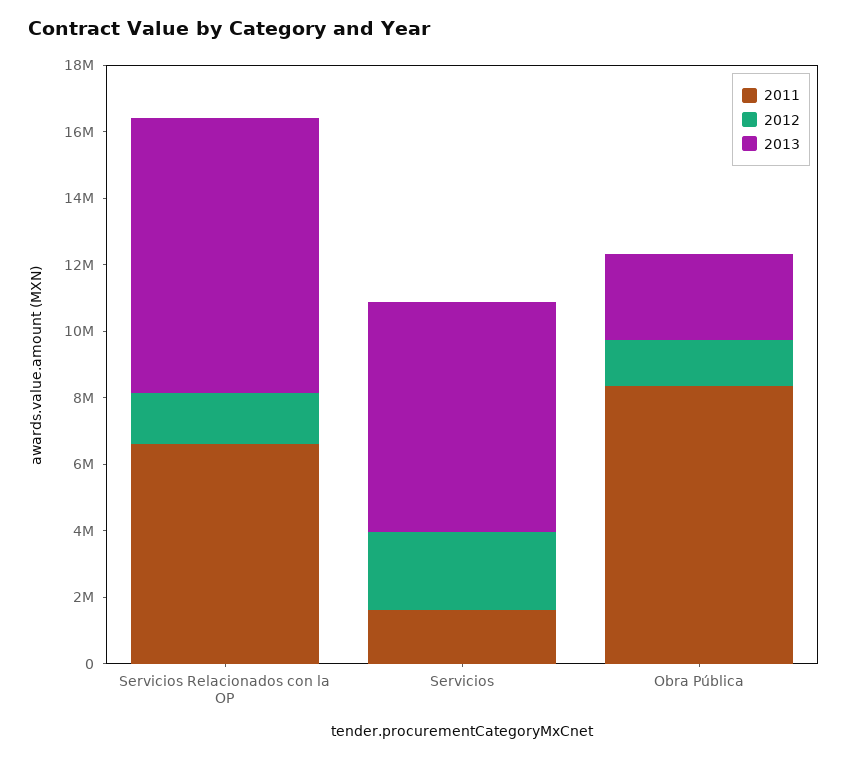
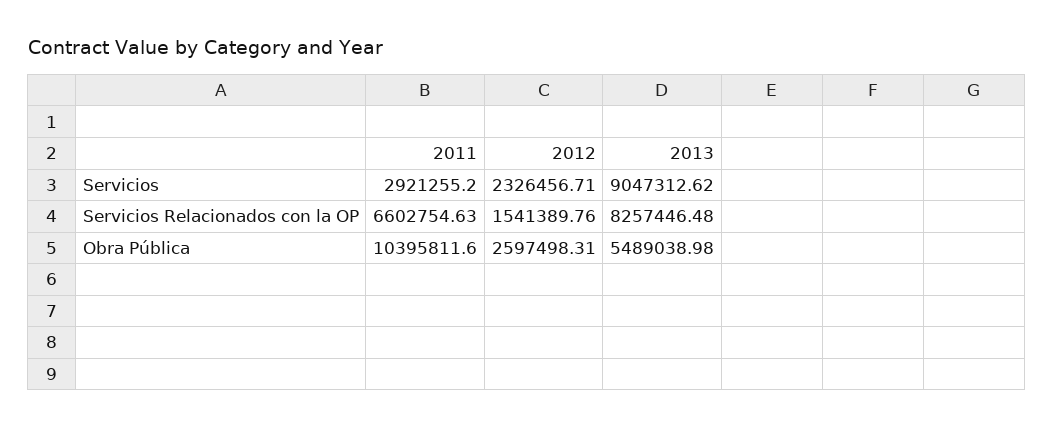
2011, Servicios: 1500000 -> 2921255.2
2013, Servicios: 7000000 -> 9047312.62
2011, Obra Pública: 8500000 -> 10395811.6
2012, Obra Pública: 1500000 -> 2597498.31
2013, Obra Pública: 2500000 -> 5489038.98

